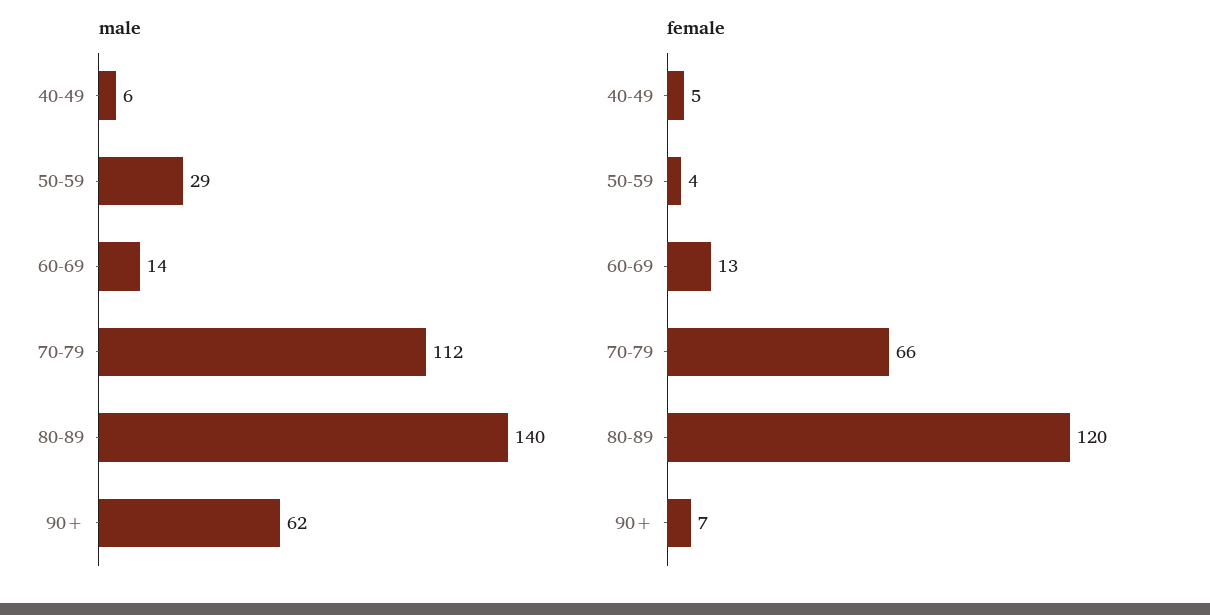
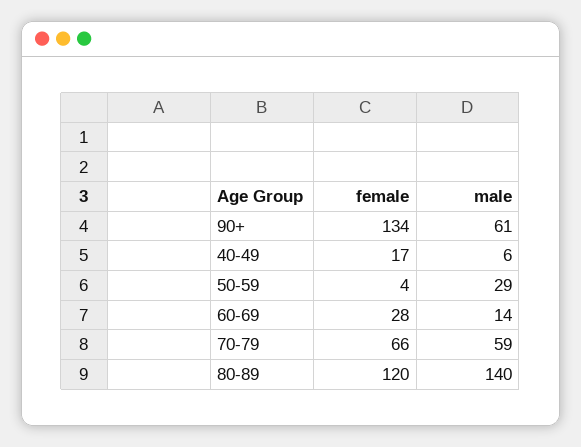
male, 70-79: 112 -> 59
male, 90+: 62 -> 61
female, 40-49: 5 -> 17
female, 60-69: 13 -> 28
female, 90+: 7 -> 134

